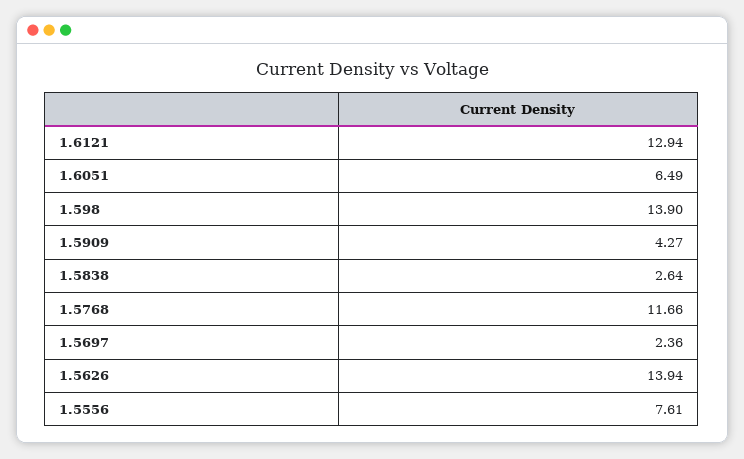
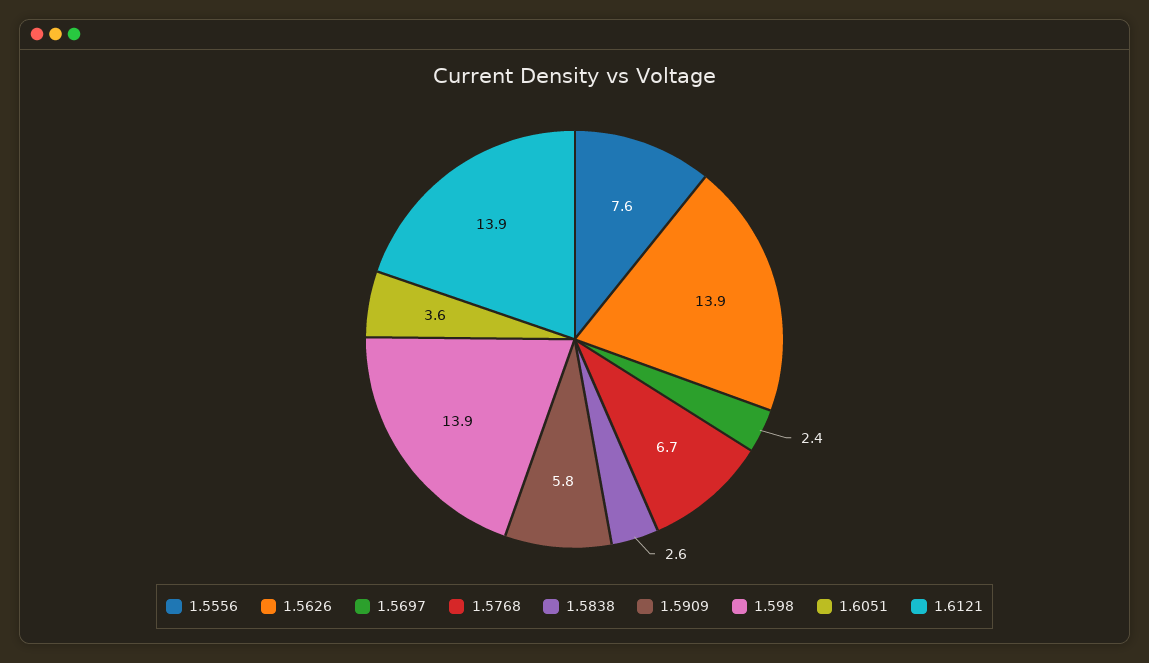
1.6121: 12.94 -> 13.9
1.6051: 6.49 -> 3.6
1.5909: 4.27 -> 5.8
1.5768: 11.66 -> 6.7

